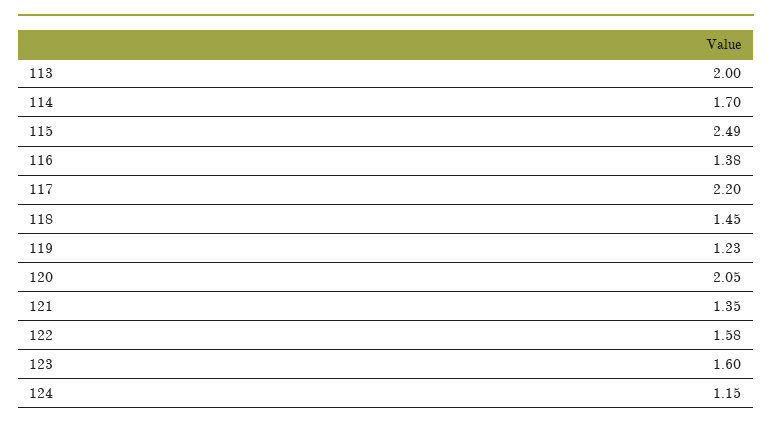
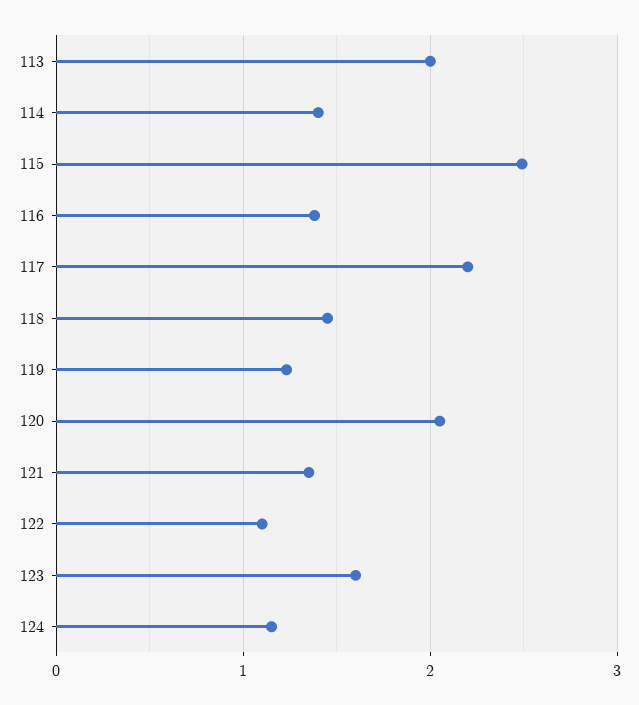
114: 1.7 -> 1.4
122: 1.58 -> 1.1

